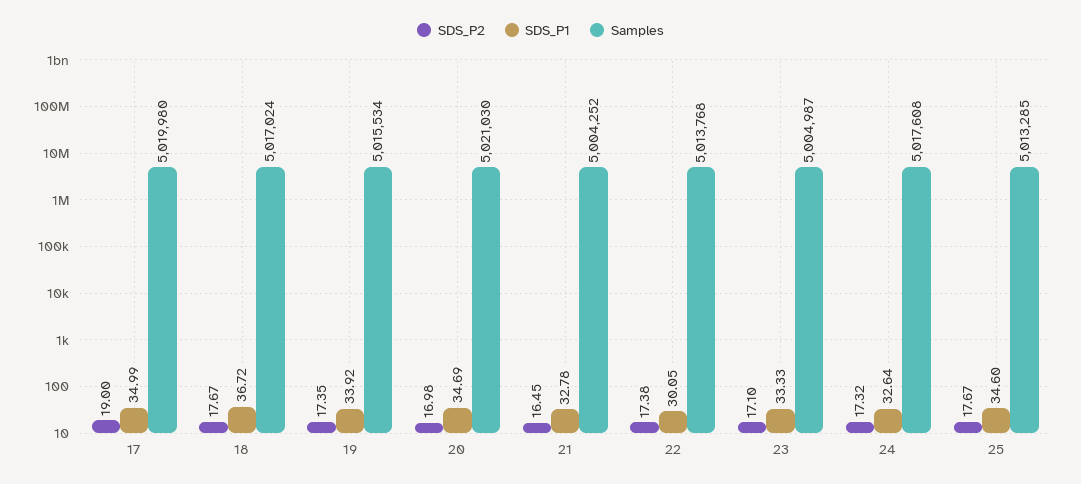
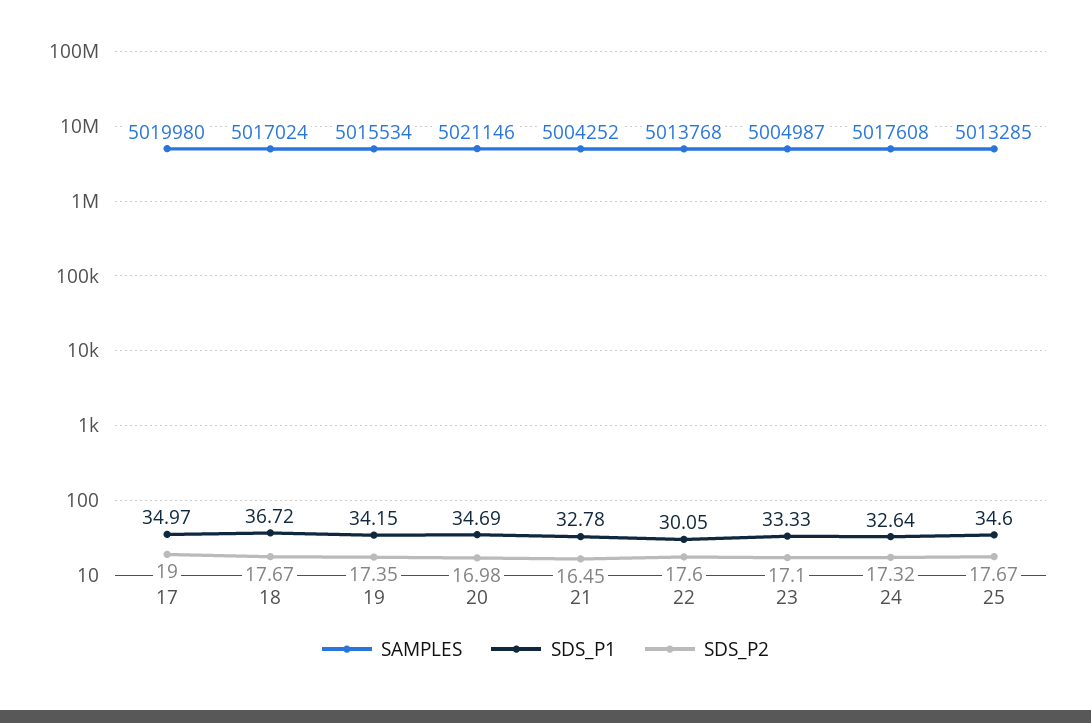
SDS_P1, 17: 34.99 -> 34.97
SDS_P1, 19: 33.92 -> 34.15
Samples, 20: 5021030 -> 5021146
SDS_P2, 22: 17.38 -> 17.6

